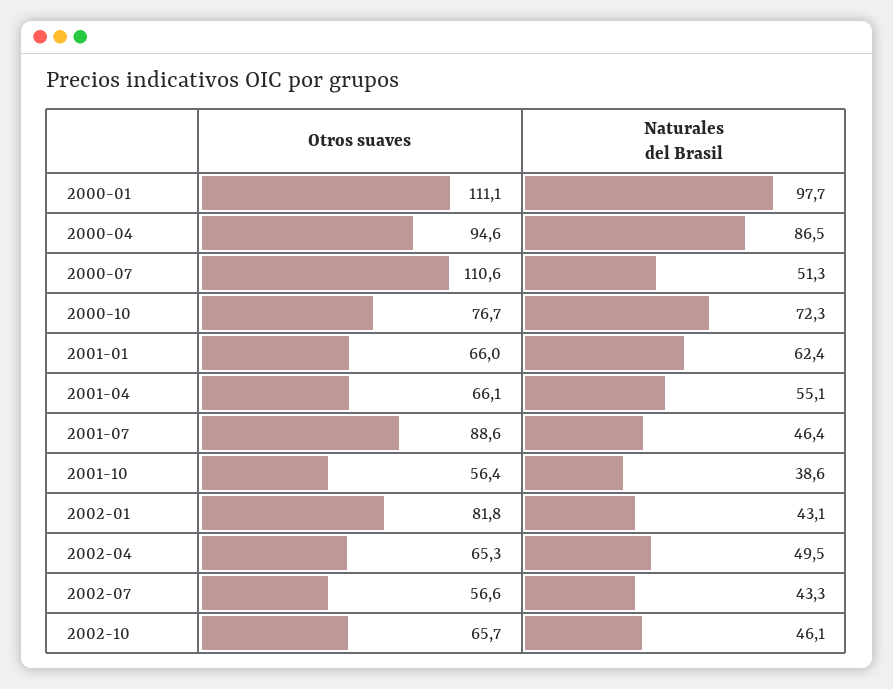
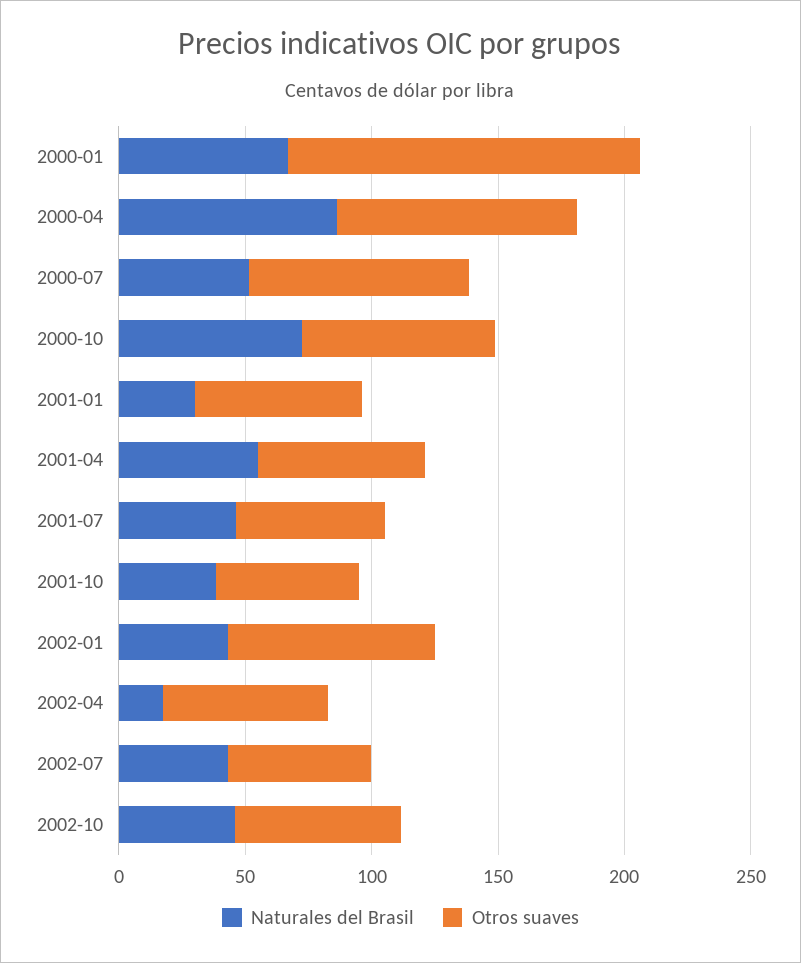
Otros suaves, 2000-01: 111.1 -> 140
Naturales del Brasil, 2000-01: 97.7 -> 70
Otros suaves, 2000-07: 110.6 -> 90
Naturales del Brasil, 2001-01: 62.4 -> 30
Otros suaves, 2001-07: 88.6 -> 60
Naturales del Brasil, 2002-04: 49.5 -> 20

